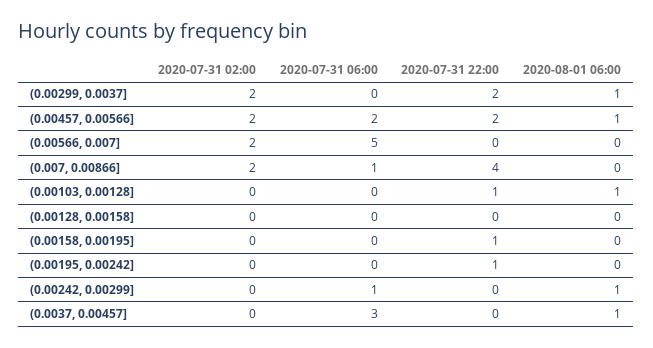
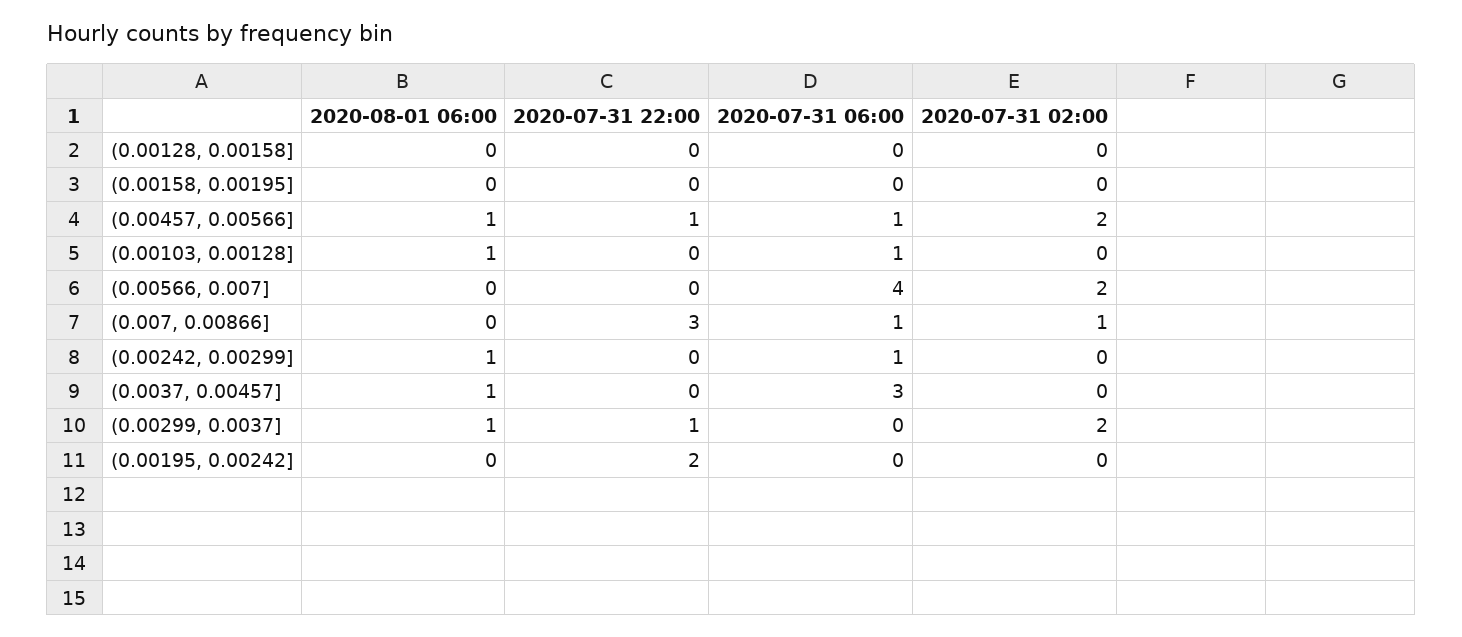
2020-07-31 22:00, (0.00299, 0.0037]: 2 -> 1
2020-07-31 06:00, (0.00457, 0.00566]: 2 -> 1
2020-07-31 22:00, (0.00457, 0.00566]: 2 -> 1
2020-07-31 06:00, (0.00566, 0.007]: 5 -> 4
2020-07-31 02:00, (0.007, 0.00866]: 2 -> 1
2020-07-31 22:00, (0.007, 0.00866]: 4 -> 3
2020-07-31 06:00, (0.00103, 0.00128]: 0 -> 1
2020-07-31 22:00, (0.00103, 0.00128]: 1 -> 0
2020-07-31 22:00, (0.00158, 0.00195]: 1 -> 0
2020-07-31 22:00, (0.00195, 0.00242]: 1 -> 2

